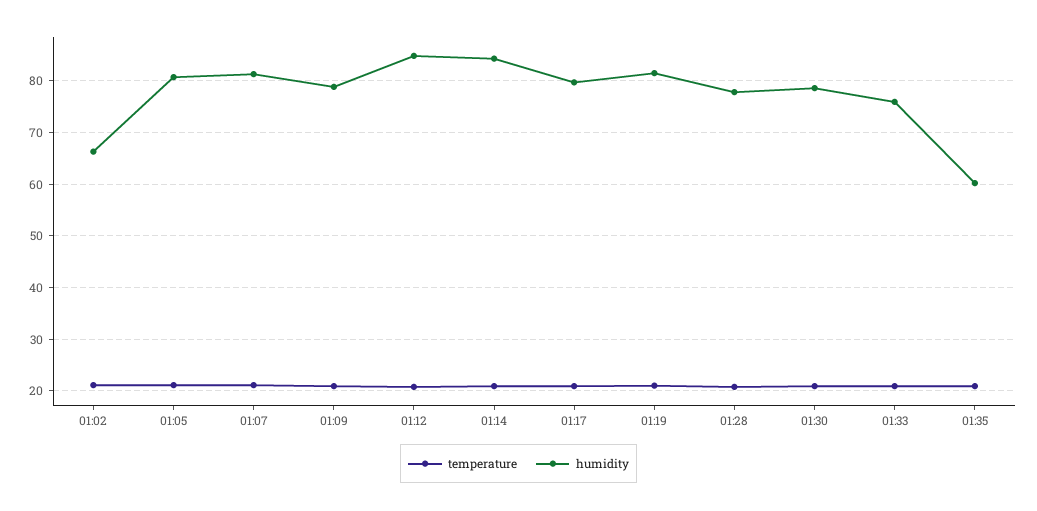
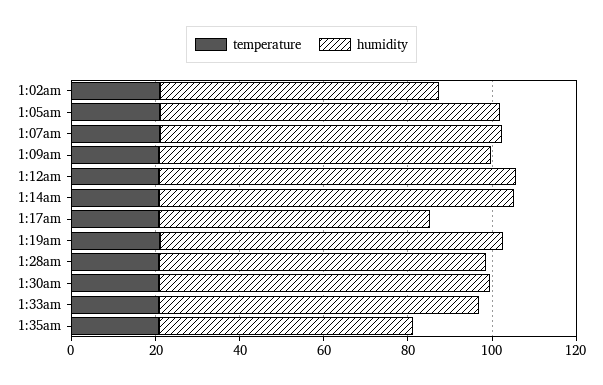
humidity, 01:17: 80 -> 65

